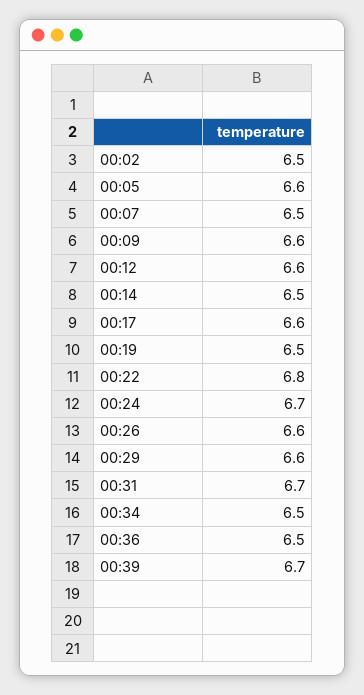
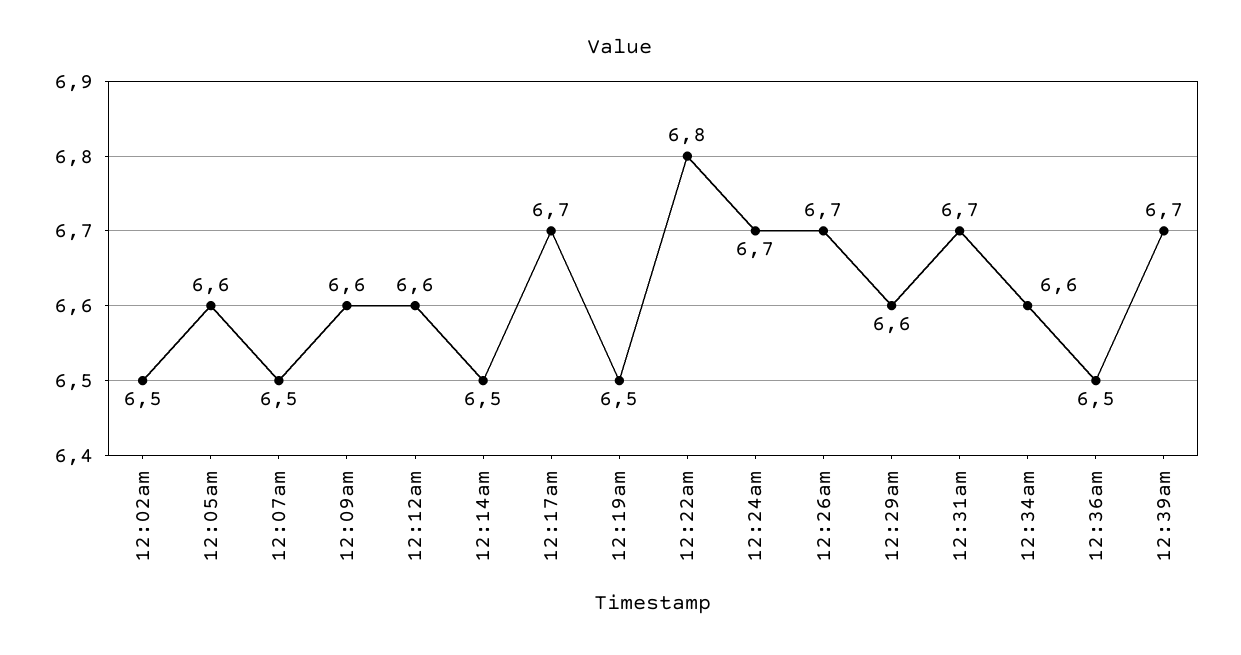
00:17: 6.6 -> 6.7
00:26: 6.6 -> 6.7
00:34: 6.5 -> 6.6

